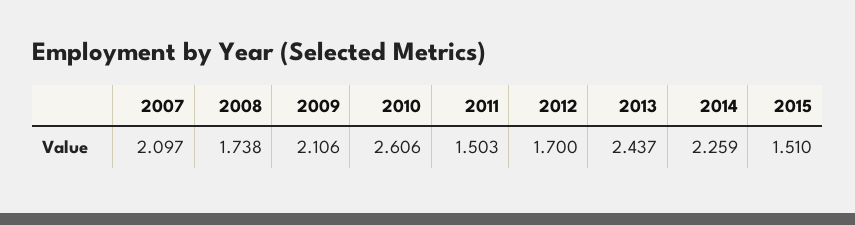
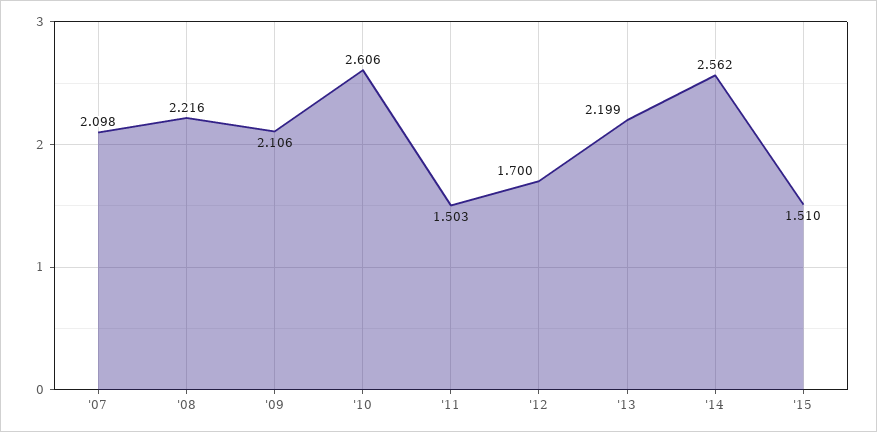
2007: 2.097 -> 2.098
2008: 1.738 -> 2.216
2013: 2.437 -> 2.199
2014: 2.259 -> 2.562

